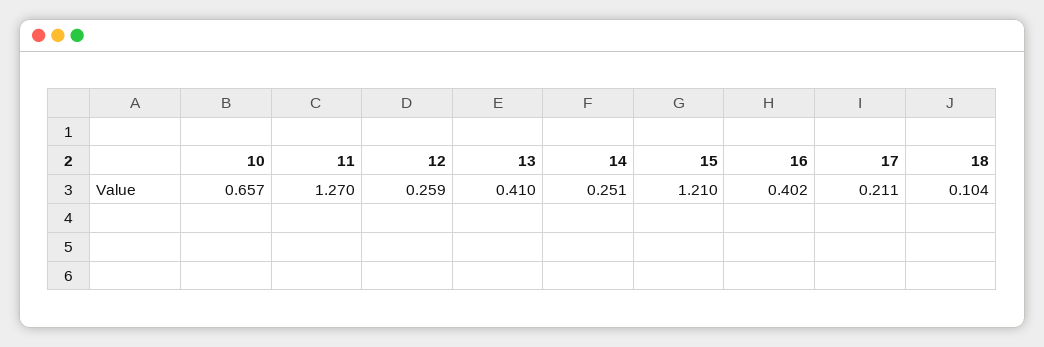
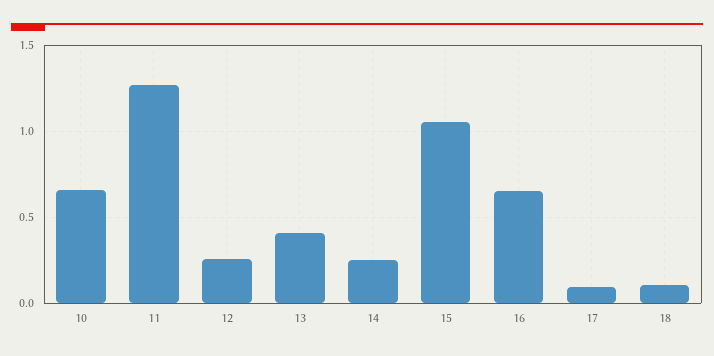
15: 1.21 -> 1.05
16: 0.402 -> 0.65
17: 0.211 -> 0.1

